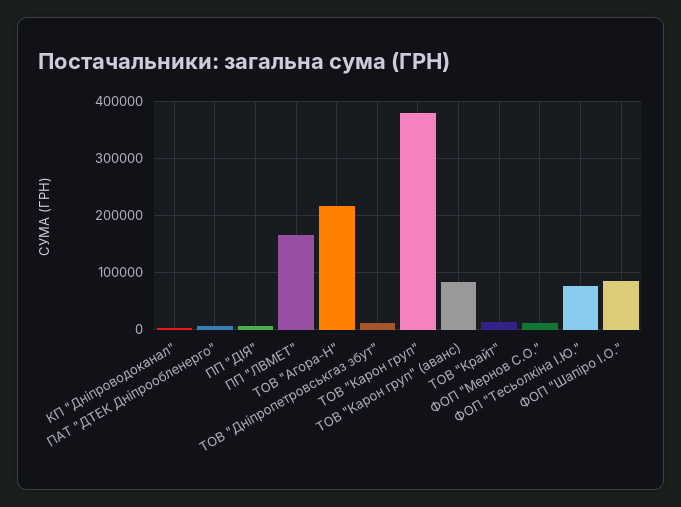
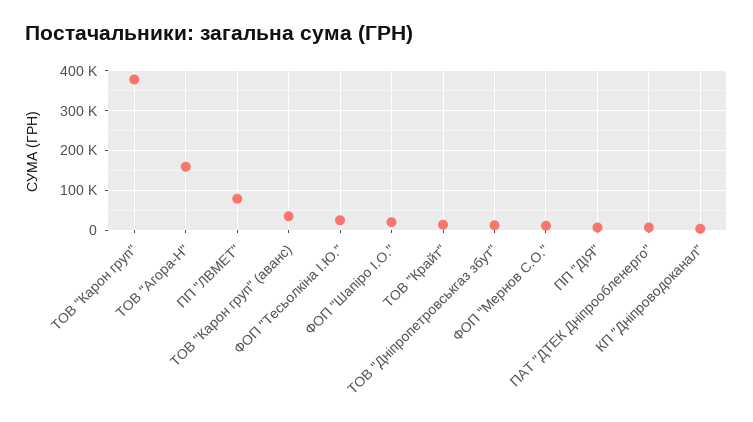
ПП "ЛВМЕТ": 160000 -> 80000
ТОВ "Агора-Н": 220000 -> 160000
ТОВ "Карон груп" (аванс): 80000 -> 40000
ФОП "Тесьолкіна І.Ю.": 80000 -> 20000
ФОП "Шапіро І.О.": 80000 -> 20000

